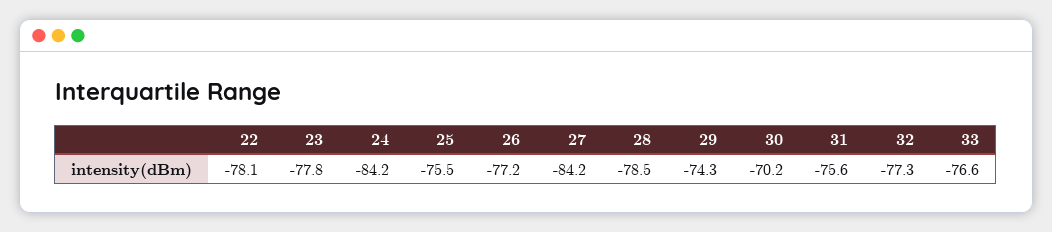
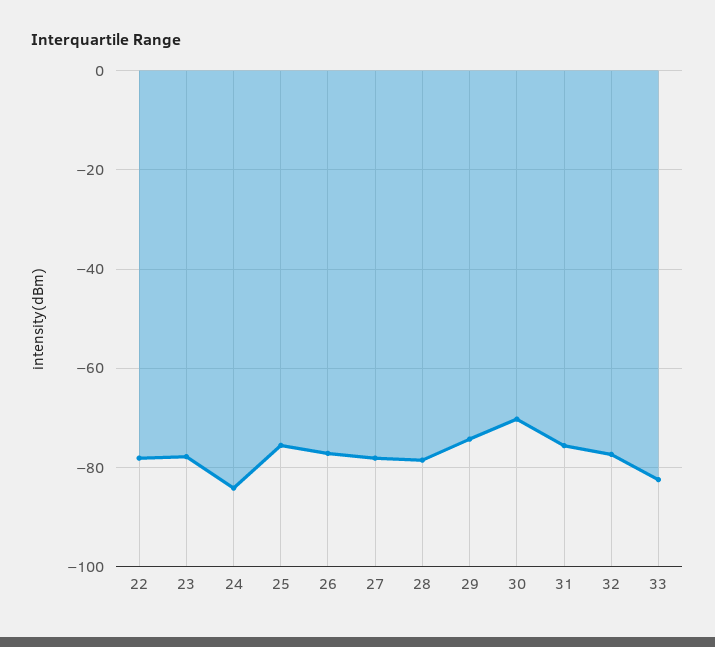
27: -84.2 -> -78
33: -76.6 -> -82

